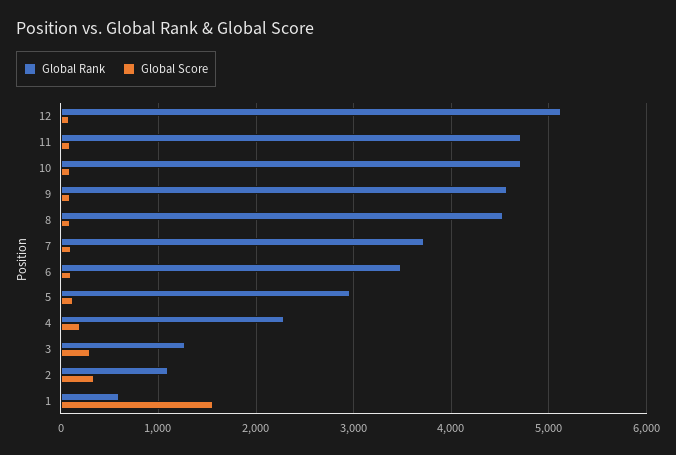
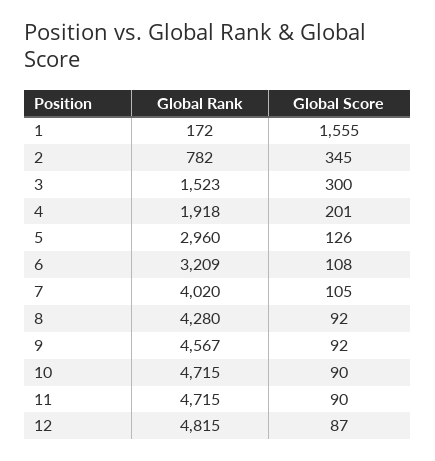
Global Rank, 12: 5100 -> 4815
Global Rank, 8: 4500 -> 4280
Global Rank, 7: 3700 -> 4020
Global Rank, 6: 3500 -> 3209
Global Rank, 4: 2300 -> 1918
Global Rank, 3: 1300 -> 1523
Global Rank, 2: 1100 -> 782
Global Rank, 1: 600 -> 172

